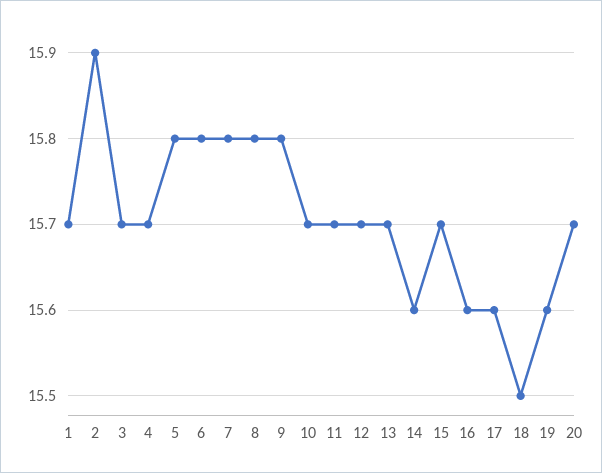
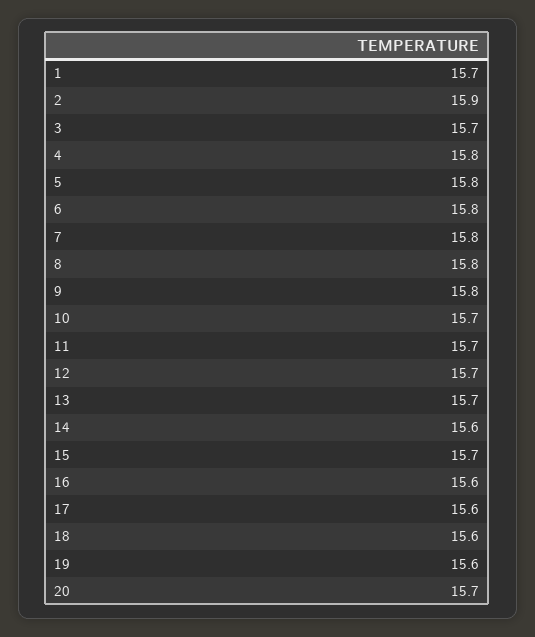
4: 15.7 -> 15.8
18: 15.5 -> 15.6

